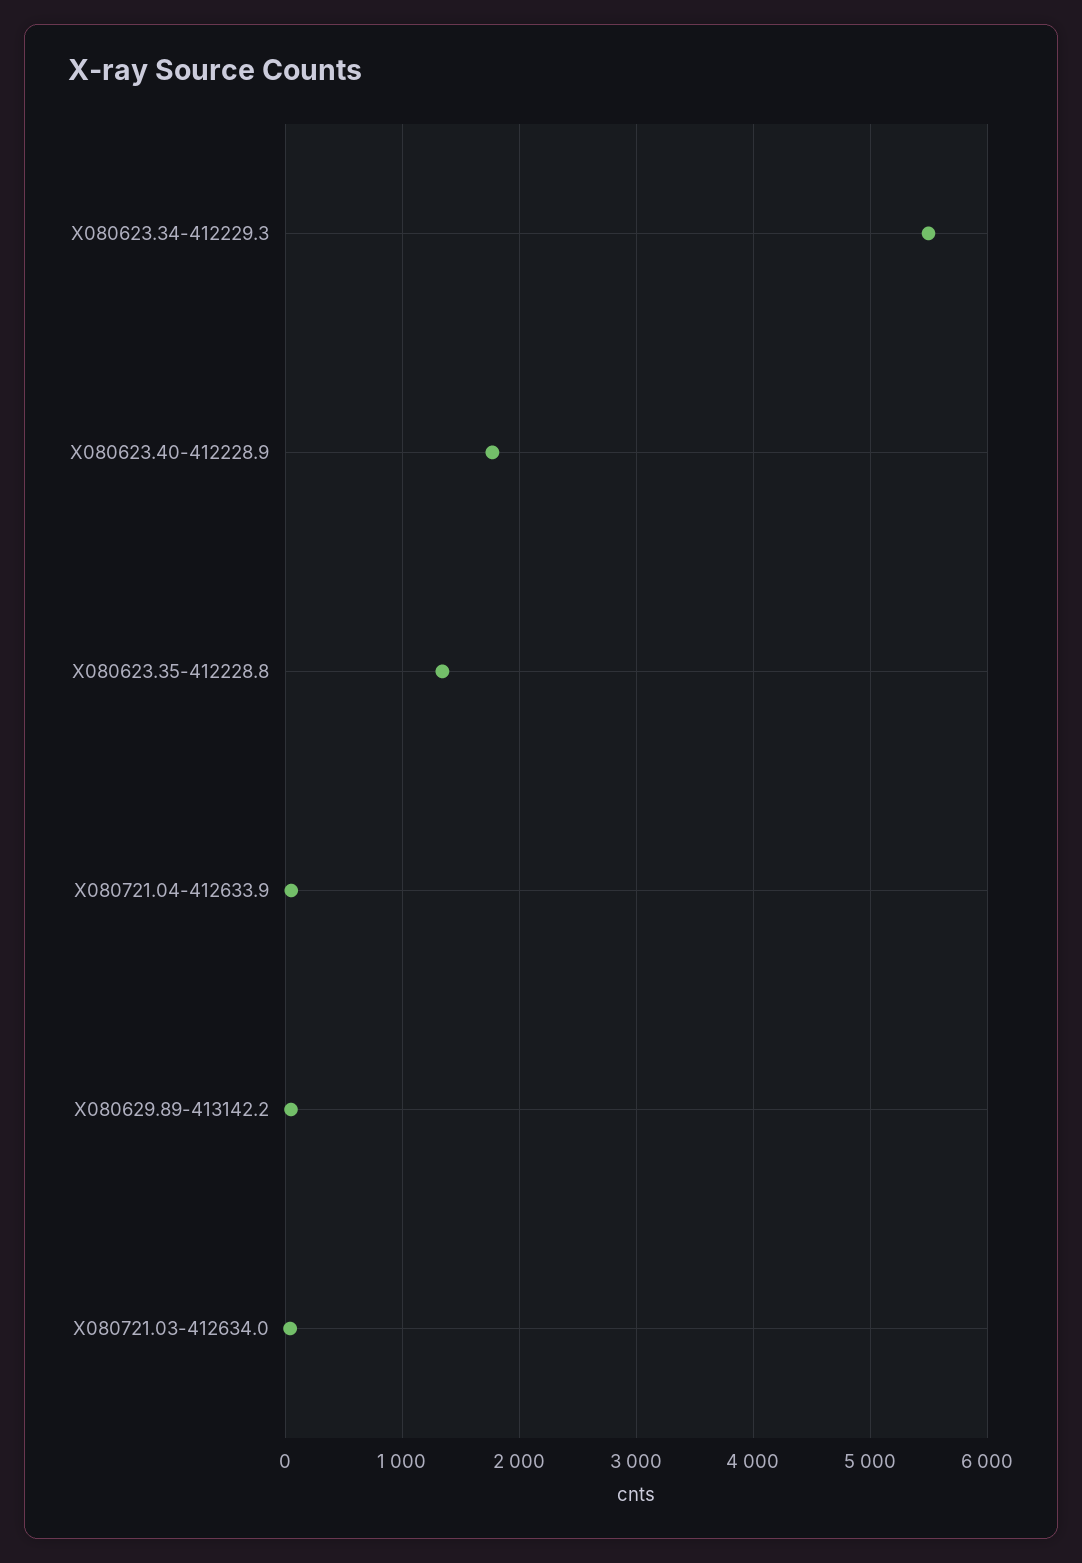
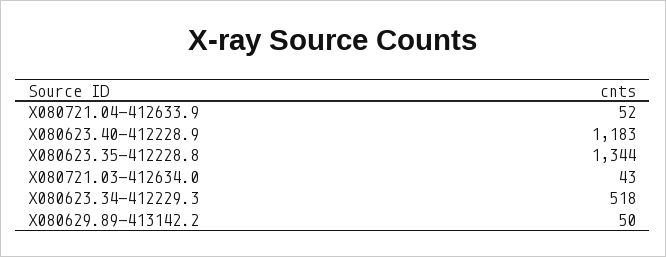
X080623.34-412229.3: 5500 -> 518
X080623.40-412228.9: 1800 -> 1183

